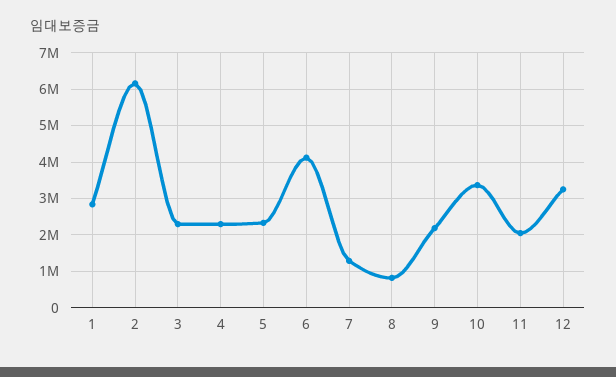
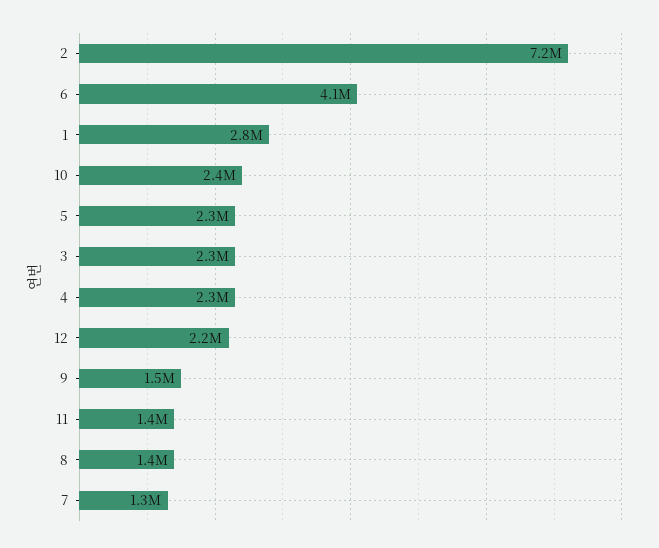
2: 6200000 -> 7200000
8: 800000 -> 1400000
9: 2200000 -> 1500000
10: 3400000 -> 2400000
11: 2000000 -> 1400000
12: 3200000 -> 2200000

